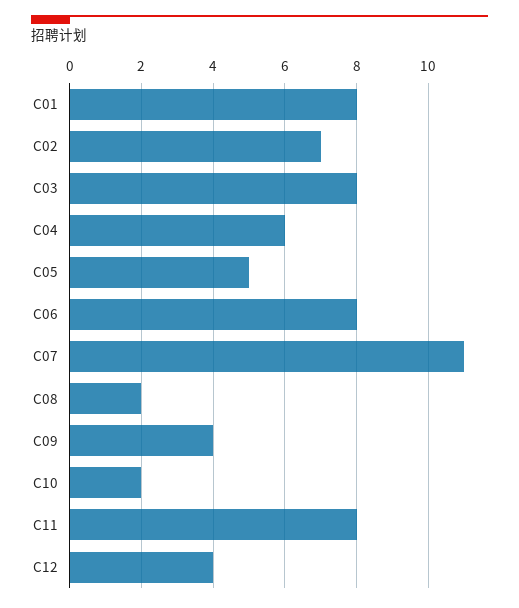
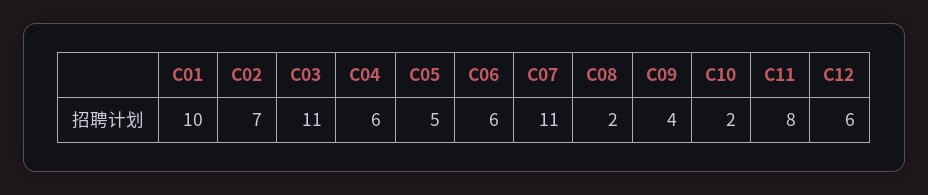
C01: 8 -> 10
C03: 8 -> 11
C06: 8 -> 6
C12: 4 -> 6

